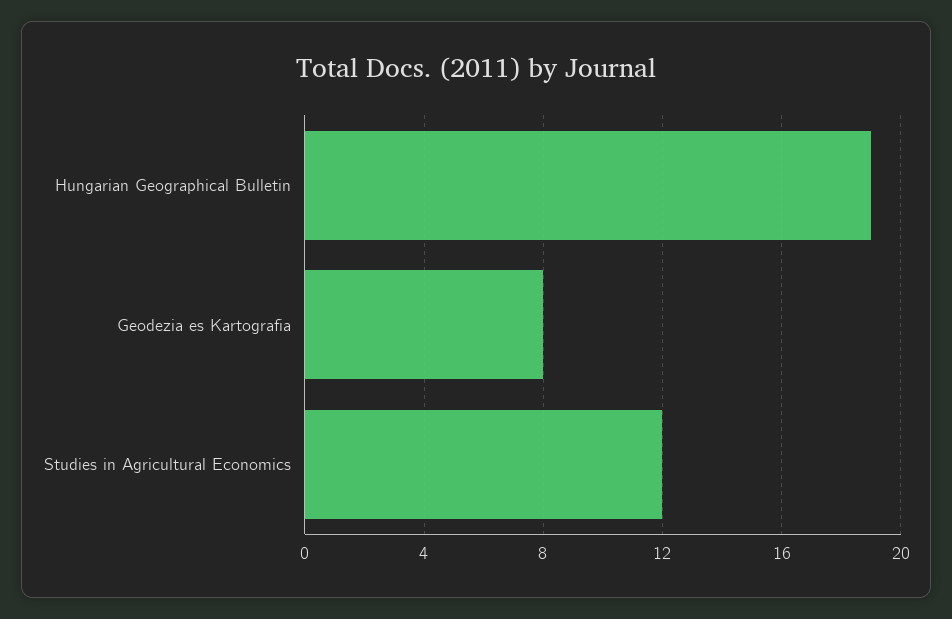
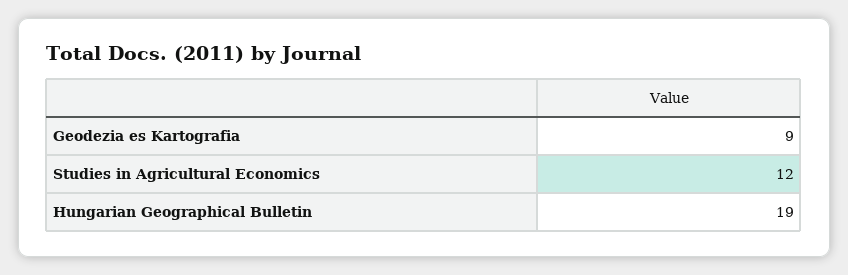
Geodezia es Kartografia: 8 -> 9

